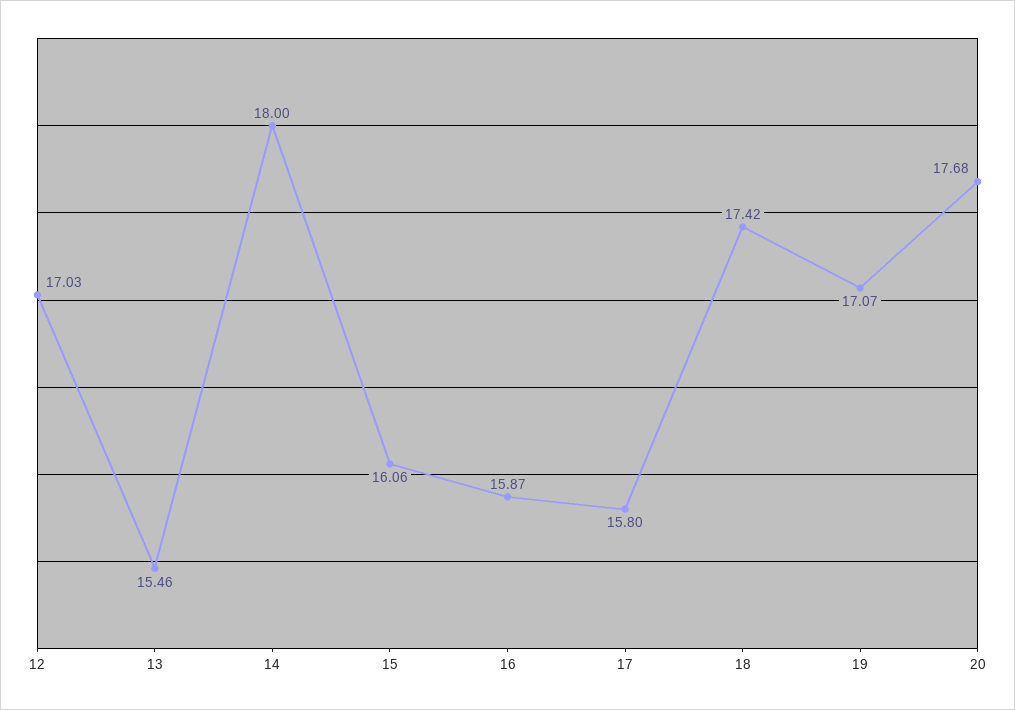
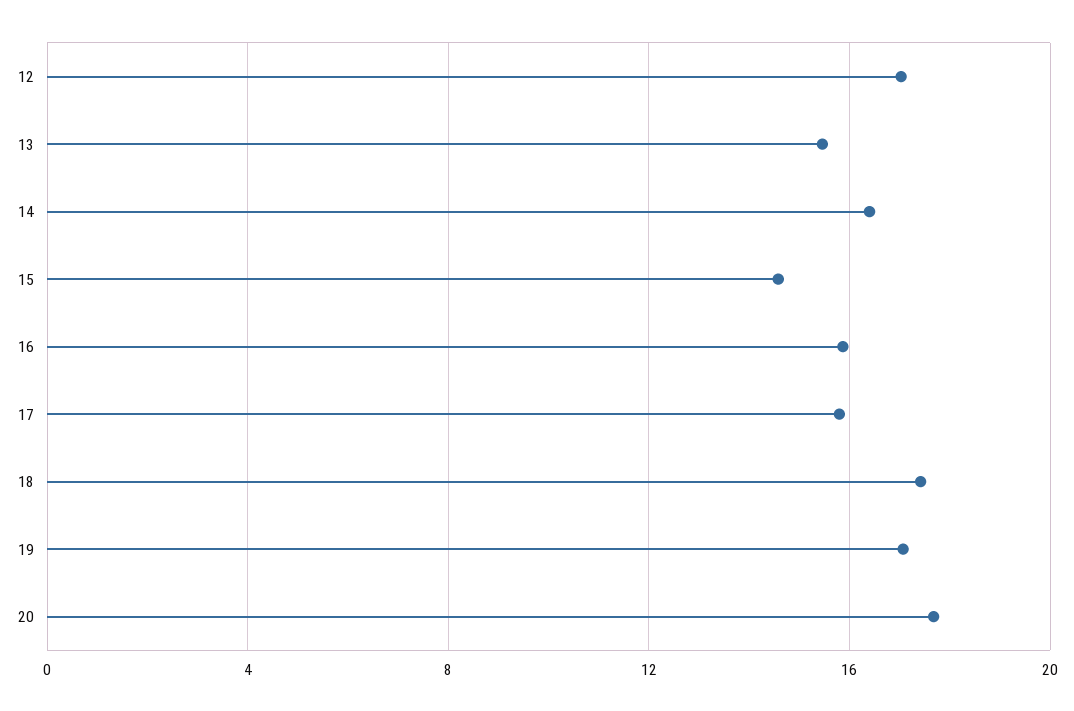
14: 18 -> 16.5
15: 16.06 -> 14.5

